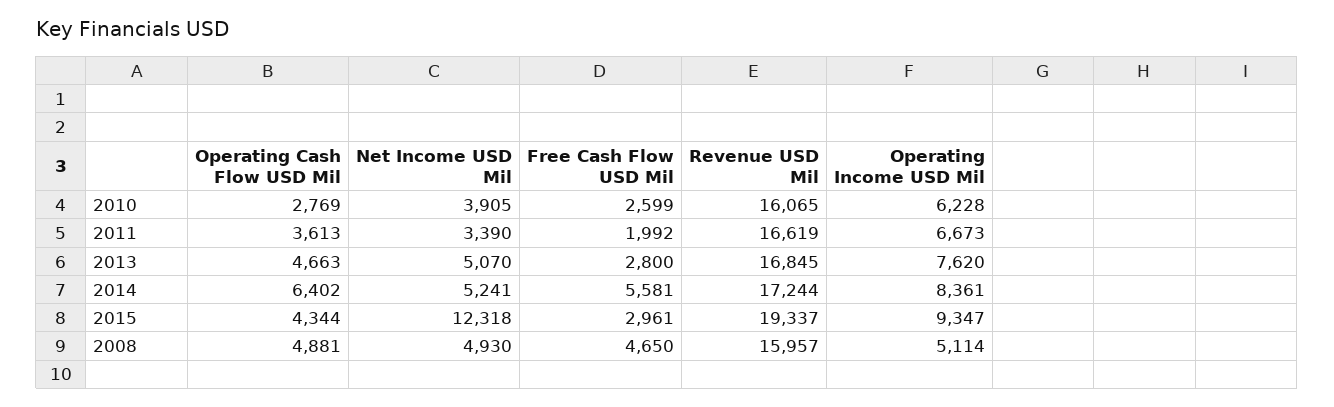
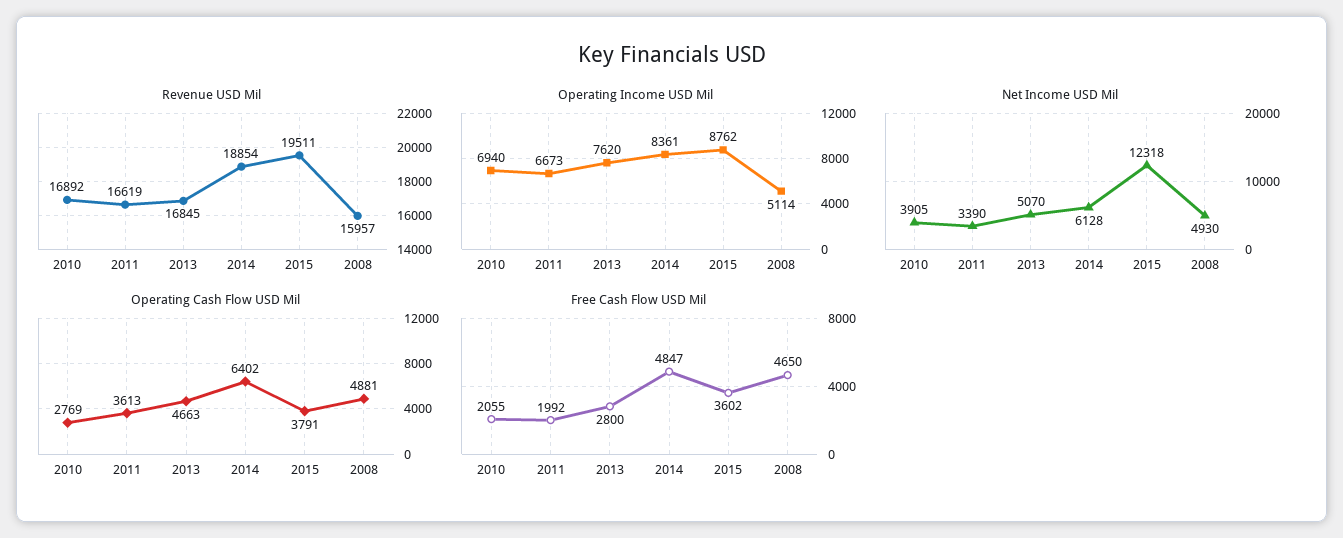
Free Cash Flow USD Mil, 2010: 2599 -> 2055
Revenue USD Mil, 2010: 16065 -> 16892
Operating Income USD Mil, 2010: 6228 -> 6940
Net Income USD Mil, 2014: 5241 -> 6128
Free Cash Flow USD Mil, 2014: 5581 -> 4847
Revenue USD Mil, 2014: 17244 -> 18854
Operating Cash Flow USD Mil, 2015: 4344 -> 3791
Free Cash Flow USD Mil, 2015: 2961 -> 3602
Revenue USD Mil, 2015: 19337 -> 19511
Operating Income USD Mil, 2015: 9347 -> 8762

